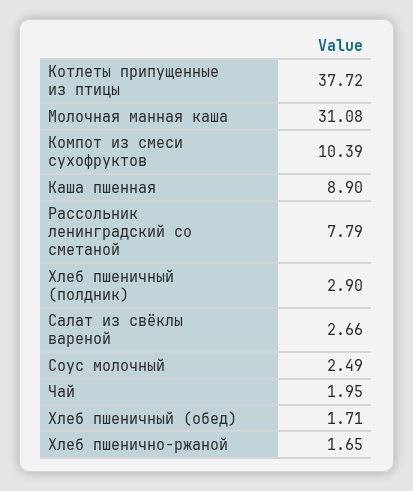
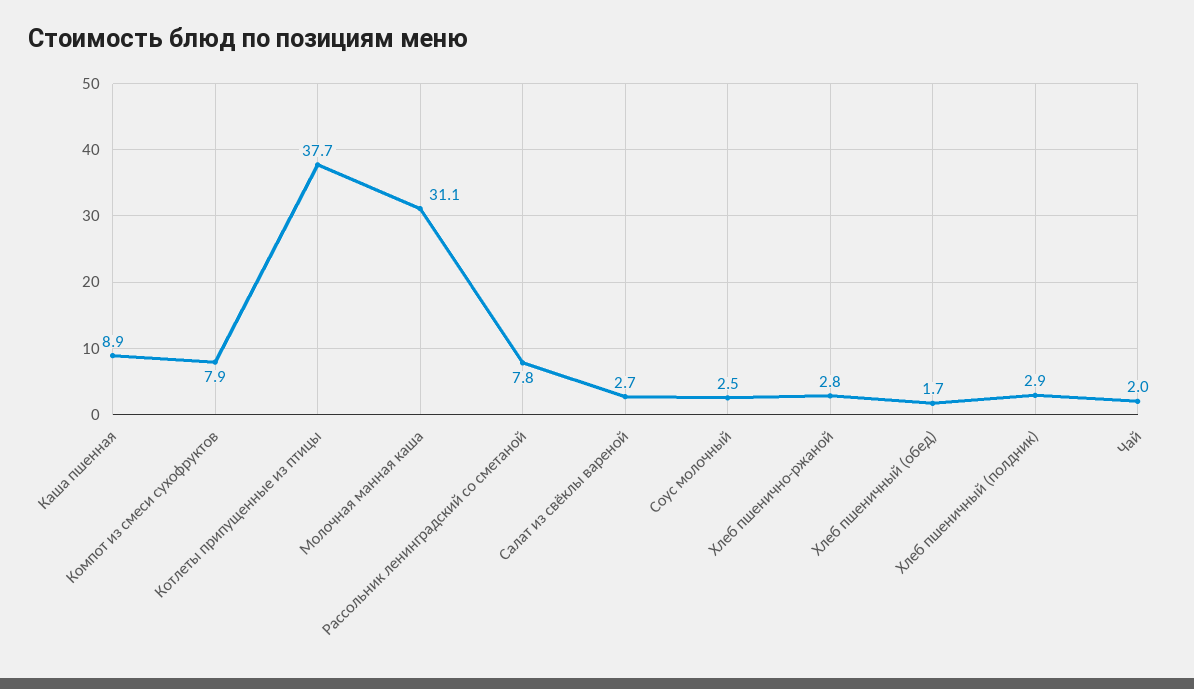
Компот из смеси сухофруктов: 10.39 -> 7.9
Хлеб пшенично-ржаной: 1.65 -> 2.8

